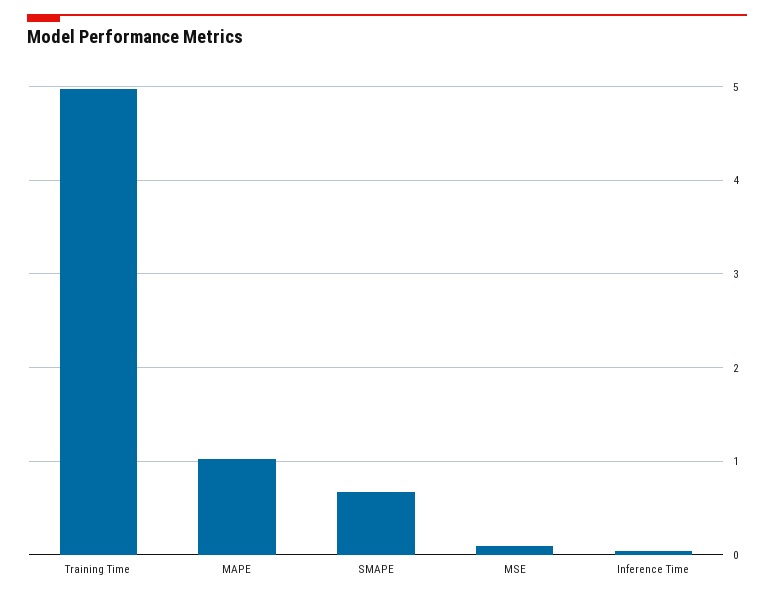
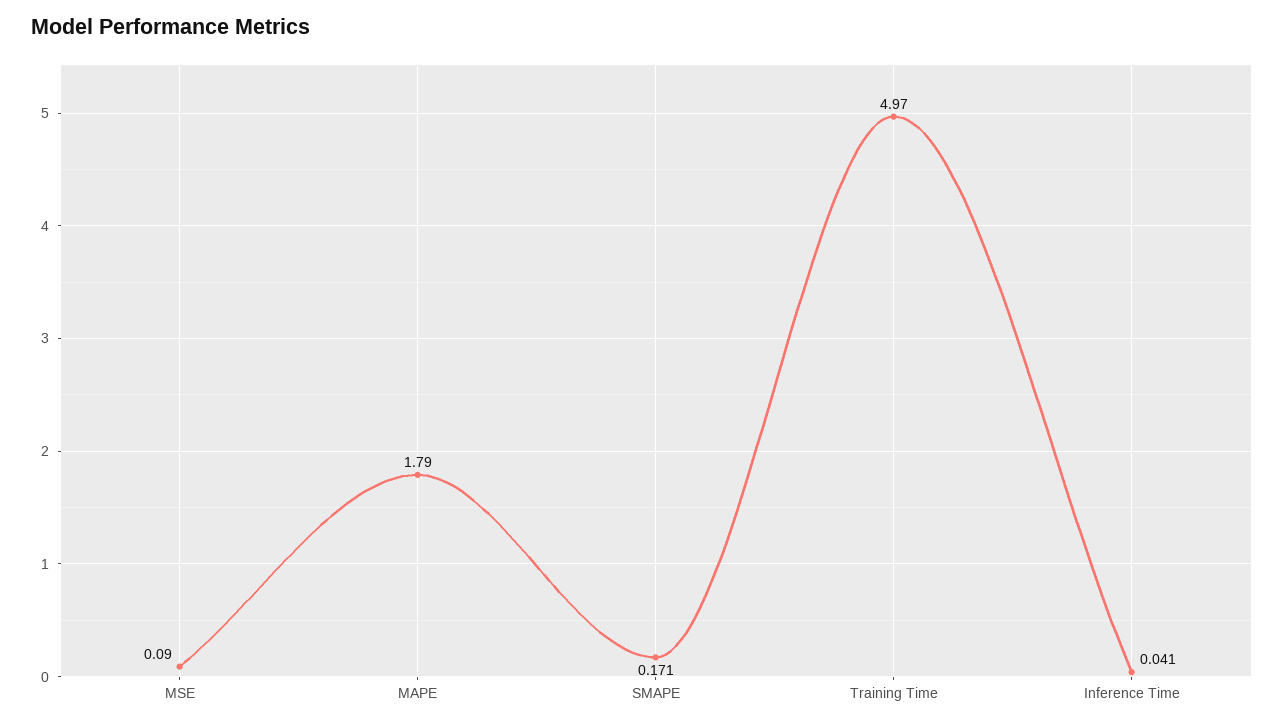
MAPE: 1 -> 1.79
SMAPE: 0.7 -> 0.171

